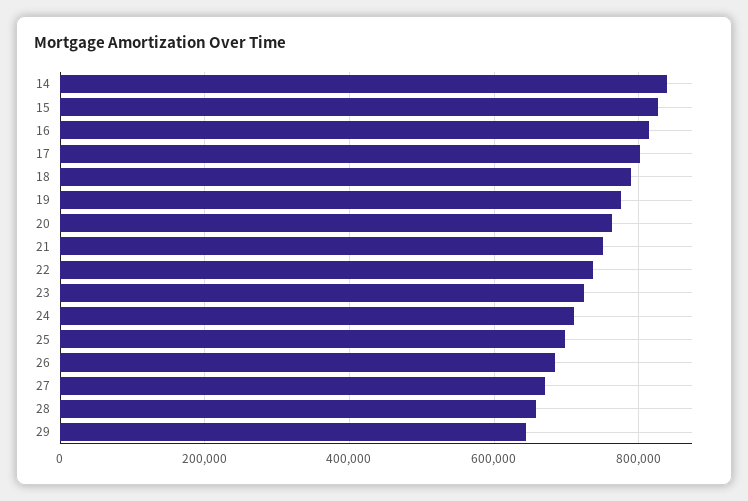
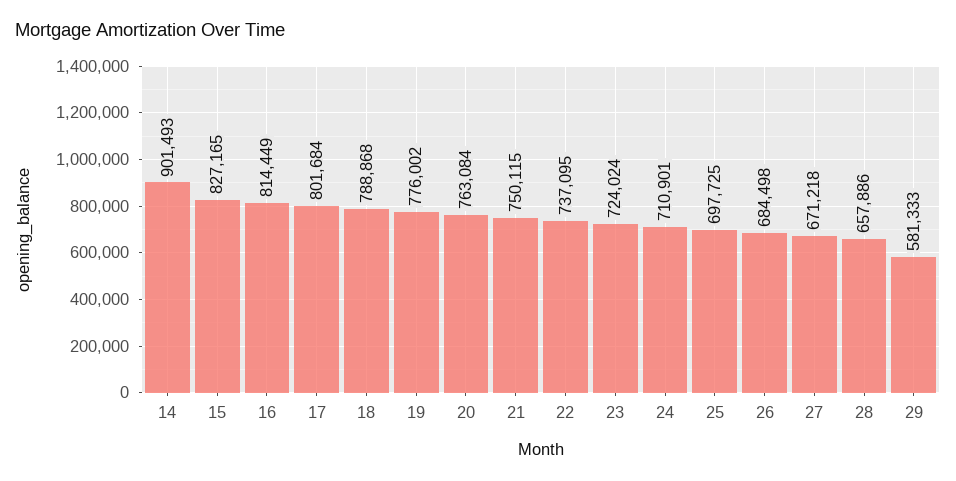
14: 840000 -> 901493
29: 640000 -> 581333

